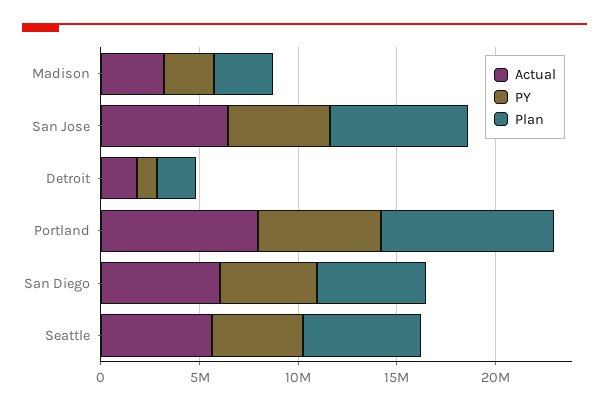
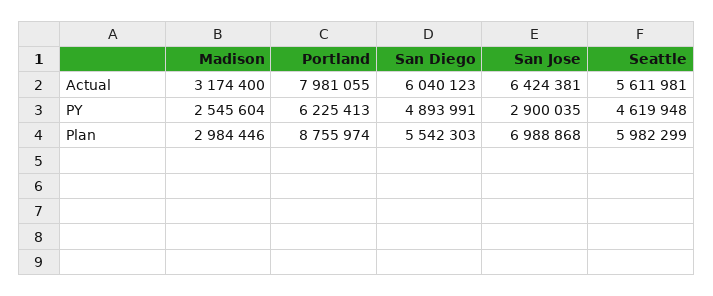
PY, San Jose: 5000000 -> 2900035
Actual, Detroit: 2000000 -> none
PY, Detroit: 1000000 -> none
Plan, Detroit: 2000000 -> none

